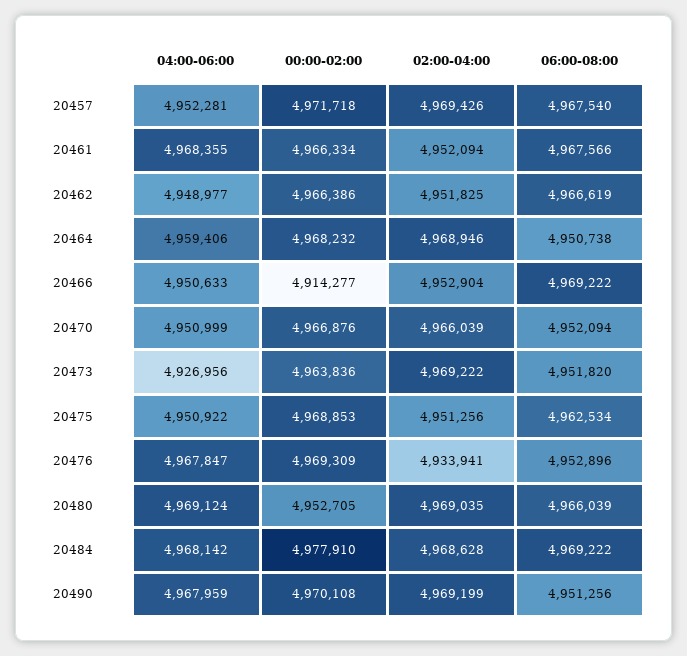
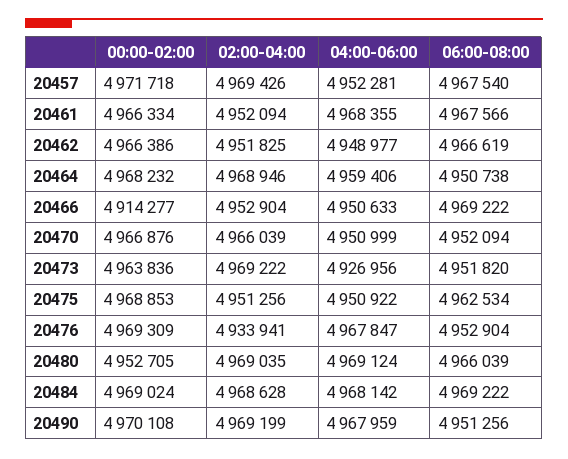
06:00-08:00, 20476: 4952896 -> 4952904
00:00-02:00, 20484: 4977910 -> 4969024

